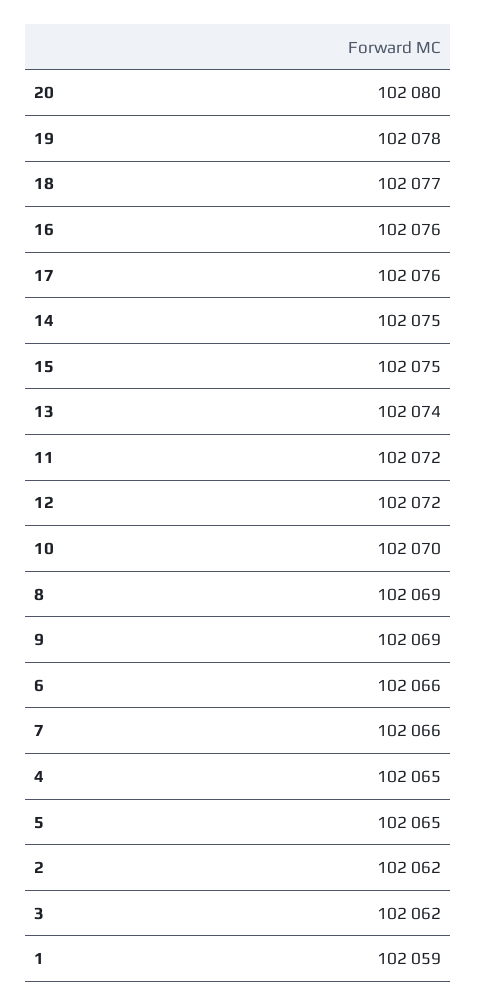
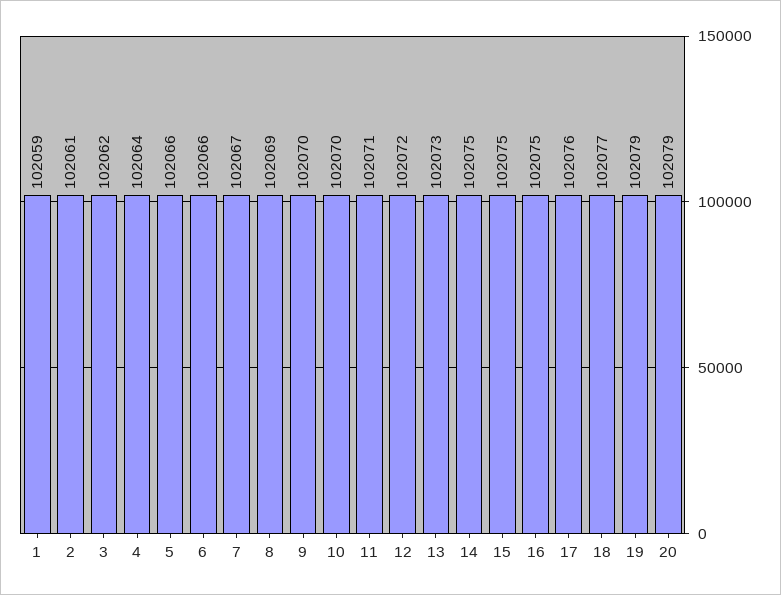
20: 102080 -> 102079
19: 102078 -> 102079
16: 102076 -> 102075
13: 102074 -> 102073
11: 102072 -> 102071
9: 102069 -> 102070
7: 102066 -> 102067
4: 102065 -> 102064
5: 102065 -> 102066
2: 102062 -> 102061

